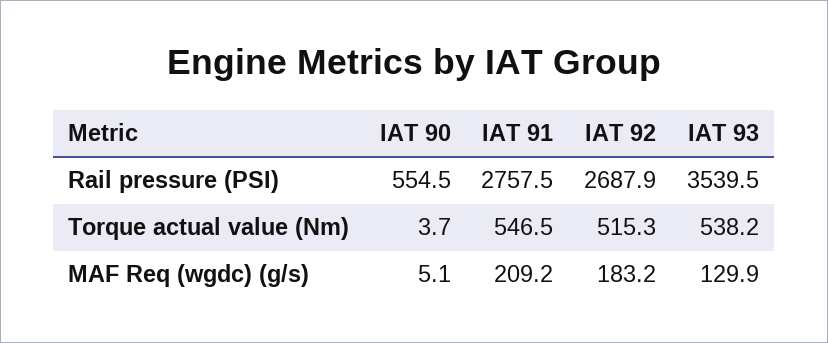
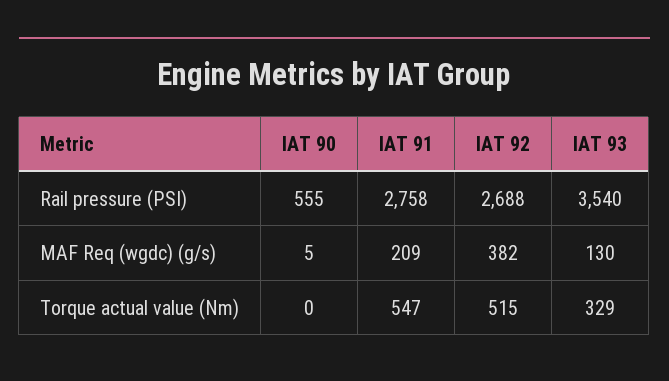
IAT 90, Torque actual value (Nm): 3.7 -> 0
IAT 93, Torque actual value (Nm): 538.2 -> 329
IAT 92, MAF Req (wgdc) (g/s): 183.2 -> 382

